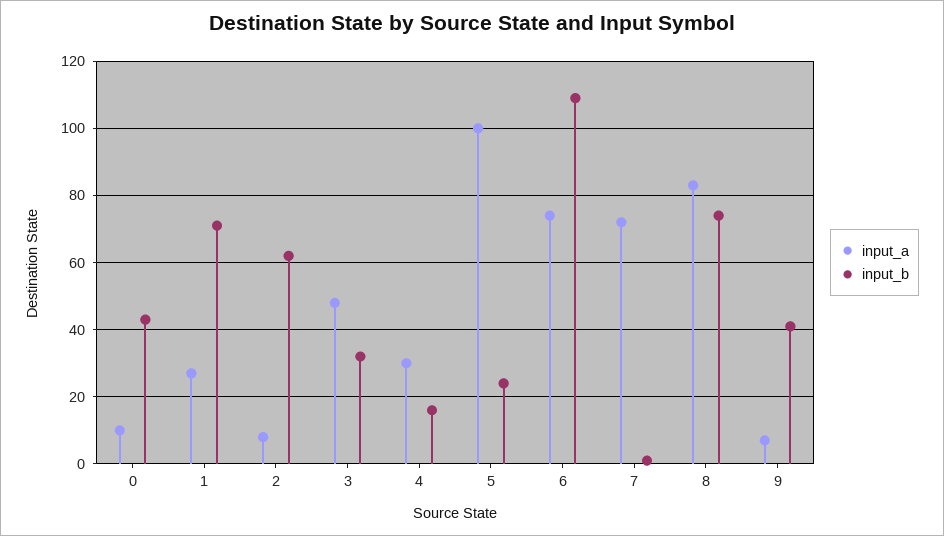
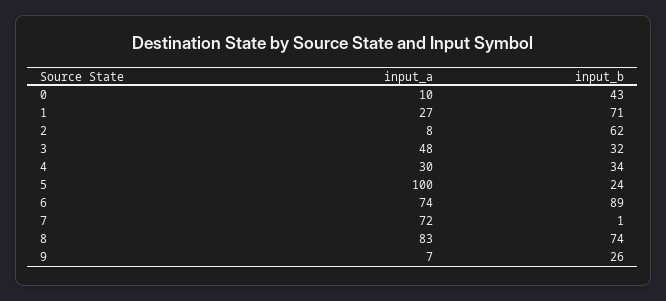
input_b, 4: 15 -> 34
input_b, 6: 110 -> 89
input_b, 9: 40 -> 26

